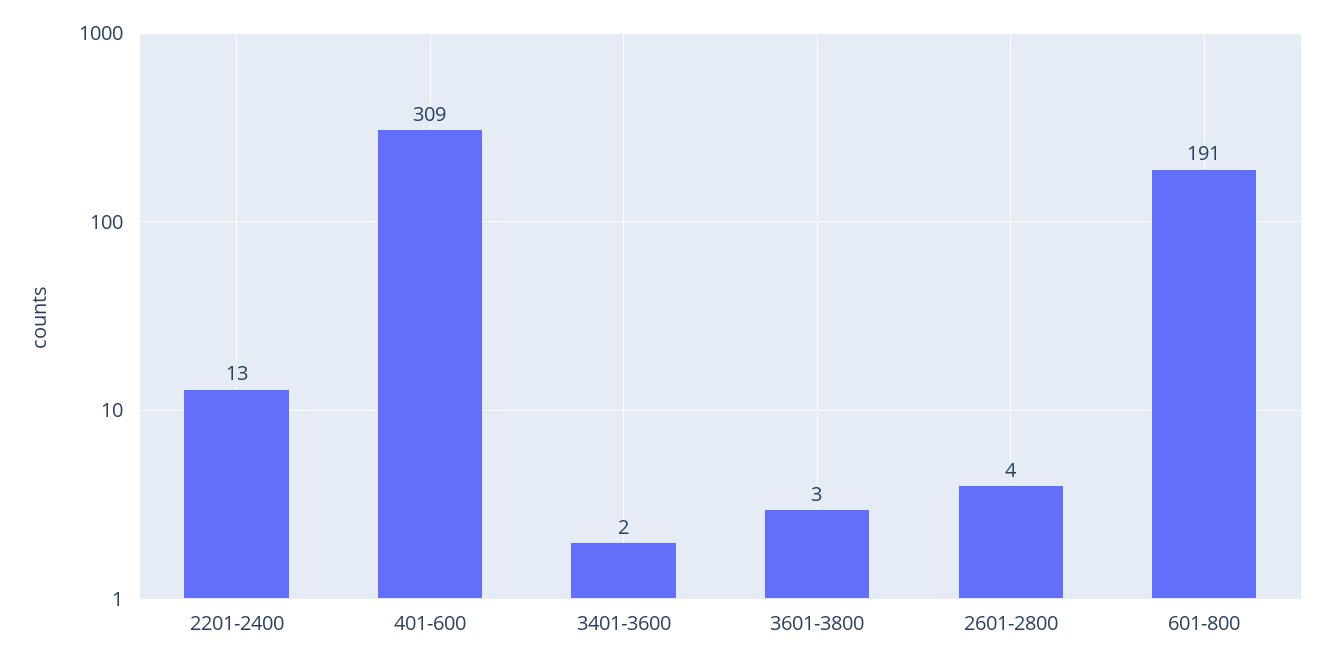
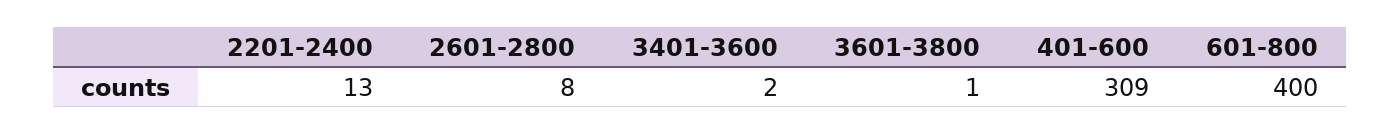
3601-3800: 3 -> 1
2601-2800: 4 -> 8
601-800: 191 -> 400

